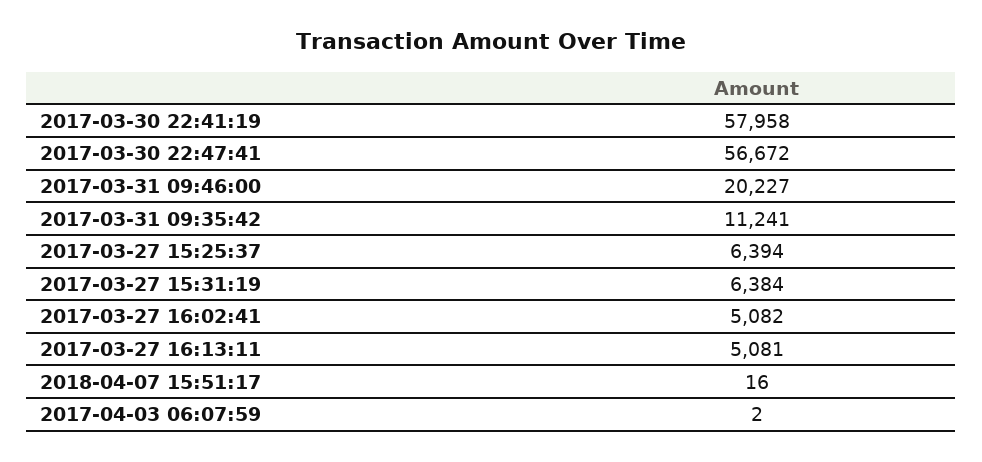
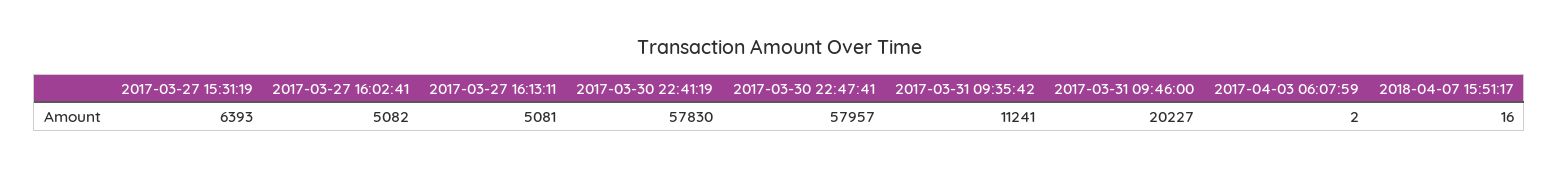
2017-03-30 22:41:19: 57958 -> 57830
2017-03-30 22:47:41: 56672 -> 57957
2017-03-27 15:25:37: 6394 -> none
2017-03-27 15:31:19: 6384 -> 6393

